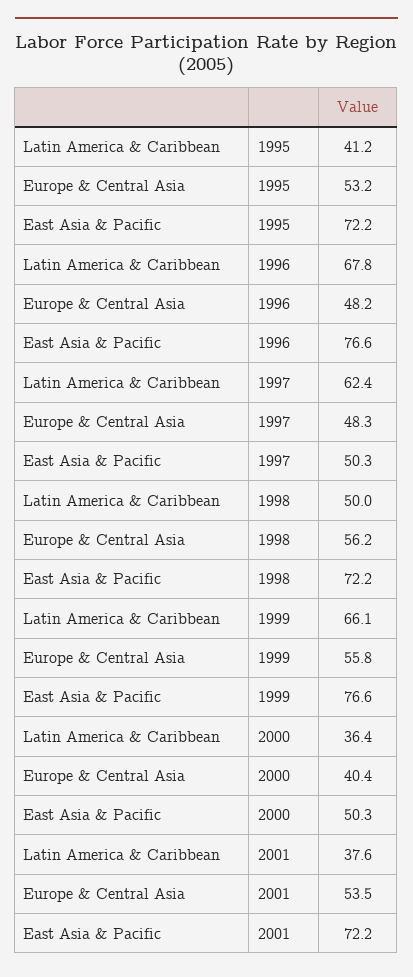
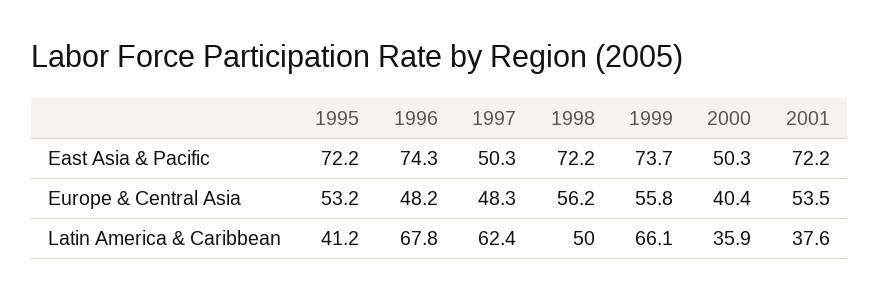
East Asia & Pacific, 1996: 76.6 -> 74.3
East Asia & Pacific, 1999: 76.6 -> 73.7
Latin America & Caribbean, 2000: 36.4 -> 35.9

